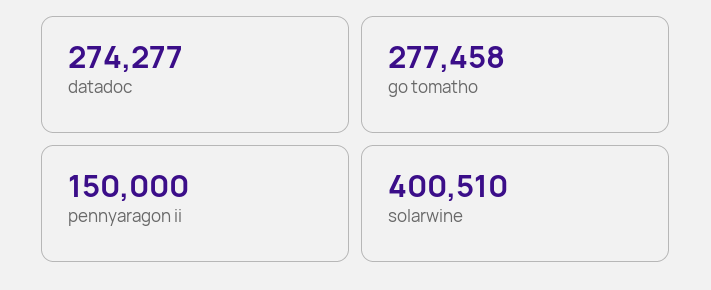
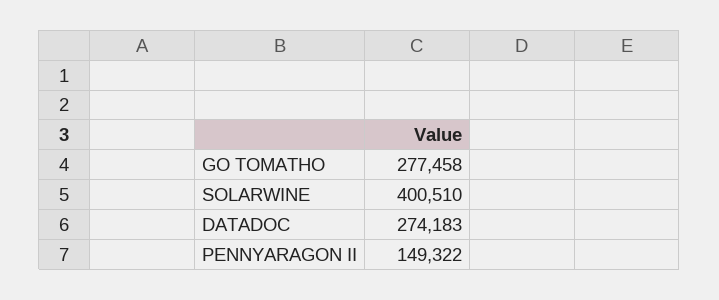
datadoc: 274277 -> 274183
pennyaragon ii: 150000 -> 149322

